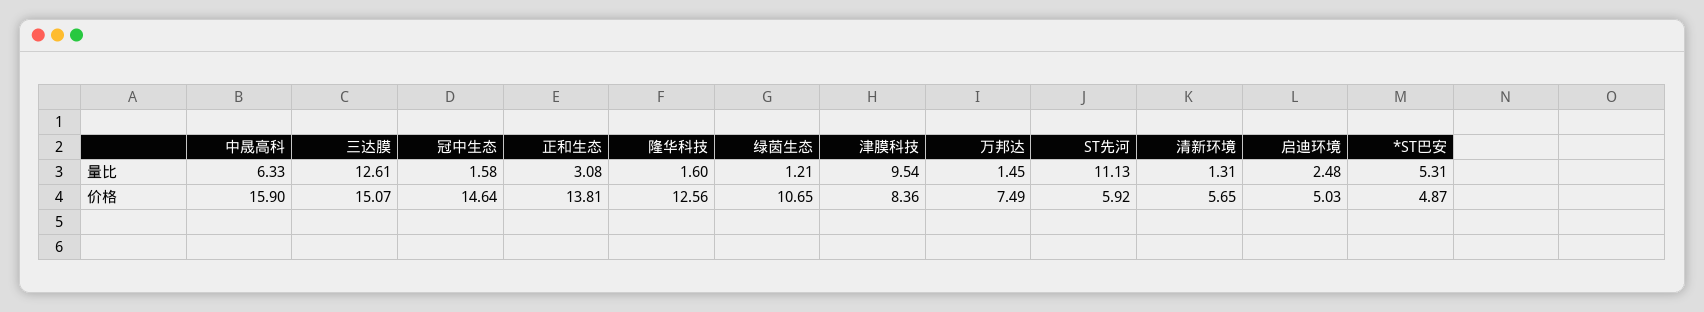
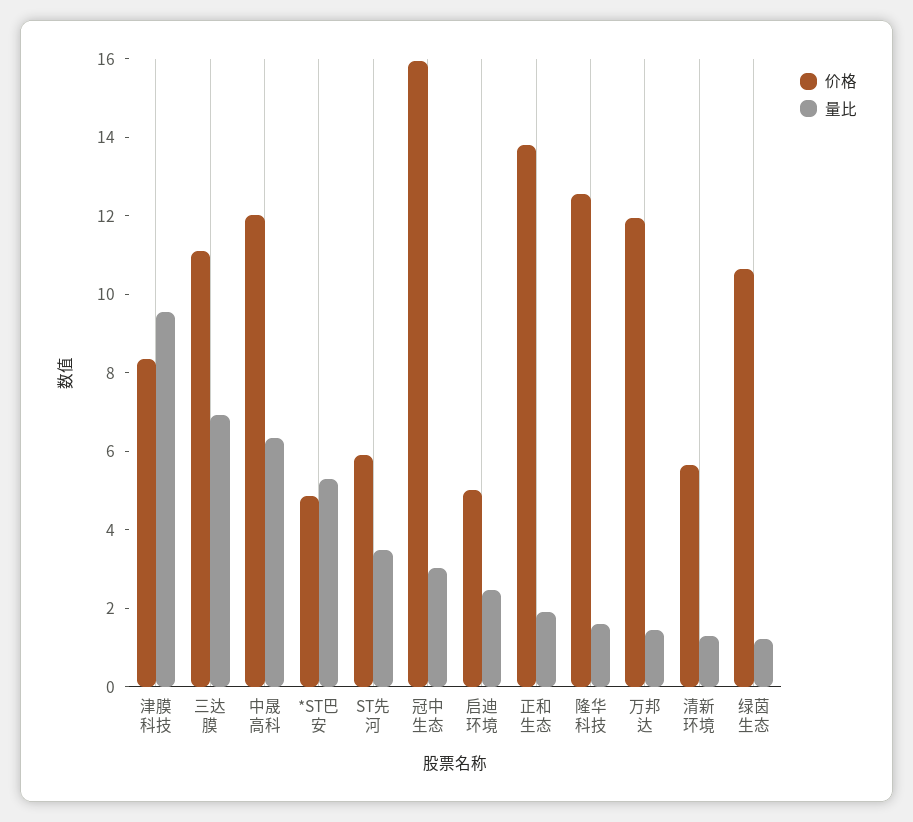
量比, 三达膜: 12.61 -> 7
量比, 冠中生态: 1.58 -> 3
量比, 正和生态: 3.08 -> 2
量比, ST先河: 11.13 -> 3.5
价格, 中晟高科: 15.9 -> 12
价格, 三达膜: 15.07 -> 11
价格, 冠中生态: 14.64 -> 16
价格, 万邦达: 7.49 -> 12

